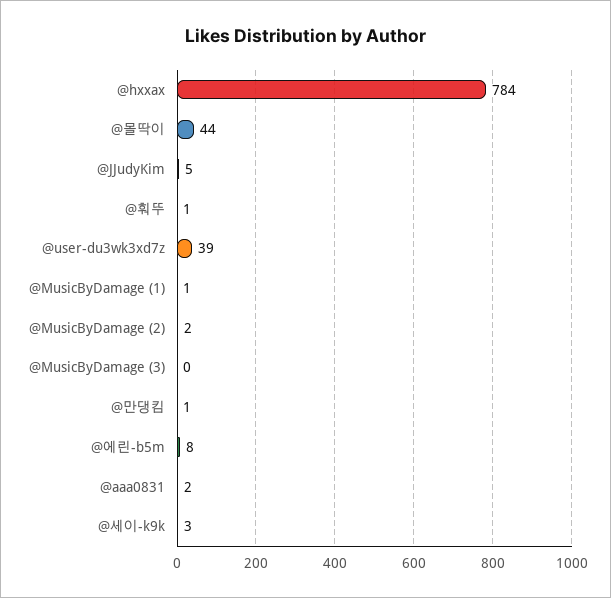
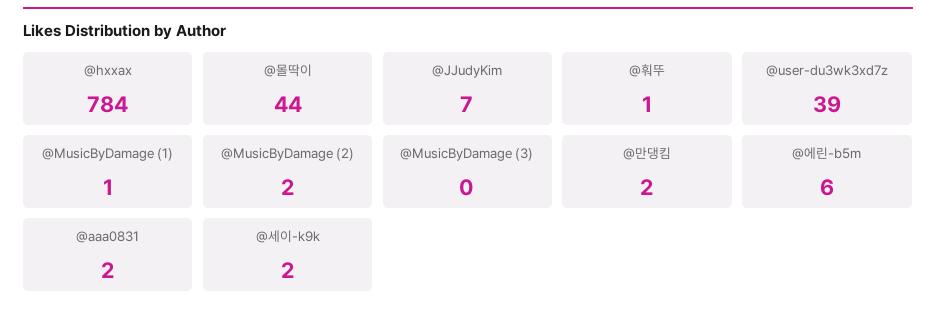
@JJudyKim: 5 -> 7
@만댕킴: 1 -> 2
@에린-b5m: 8 -> 6
@세이-k9k: 3 -> 2

